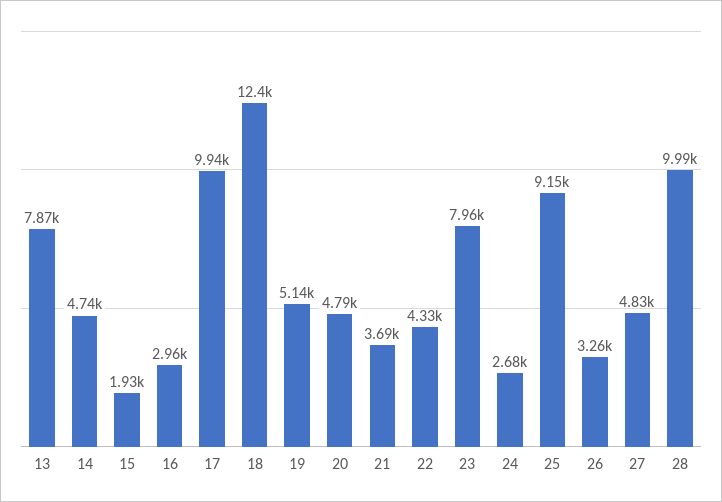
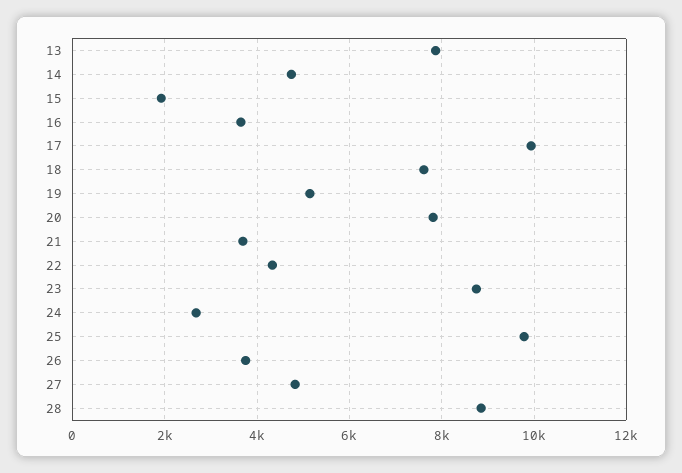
16: 2960 -> 3600
18: 12400 -> 7600
20: 4790 -> 7800
23: 7960 -> 8800
25: 9150 -> 9800
26: 3260 -> 3800
28: 9990 -> 8800

